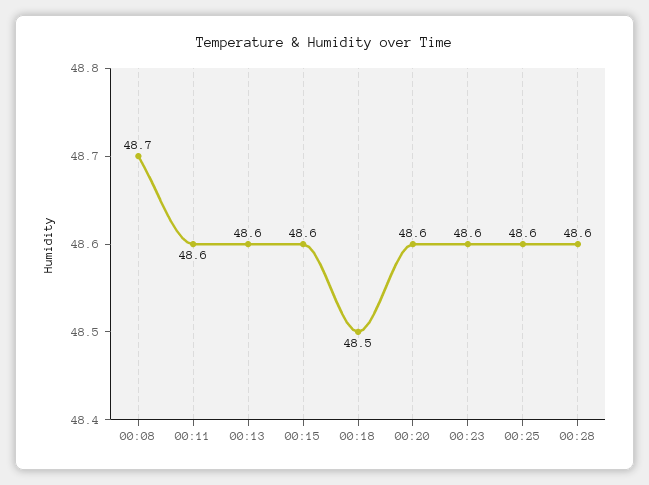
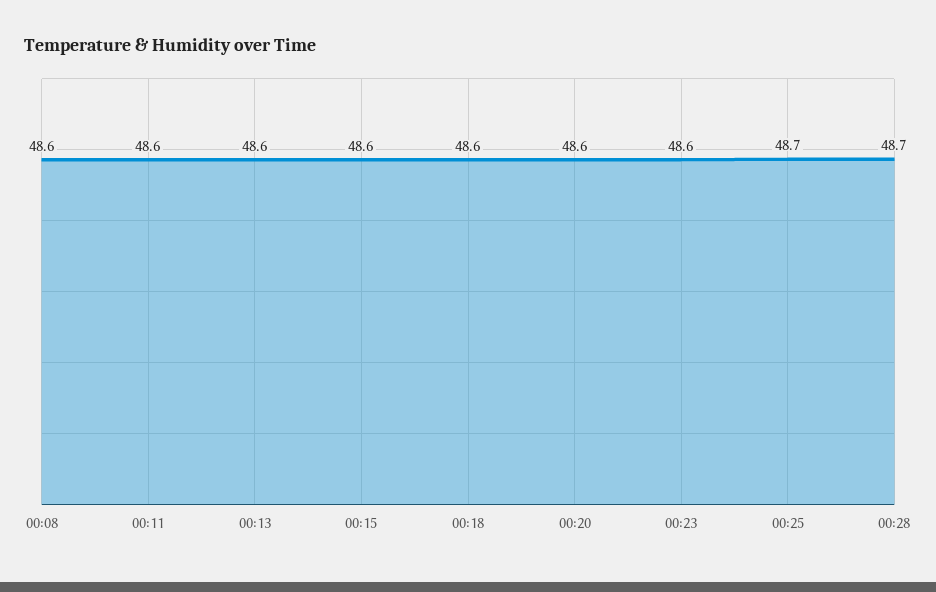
00:08: 48.7 -> 48.6
00:18: 48.5 -> 48.6
00:25: 48.6 -> 48.7
00:28: 48.6 -> 48.7

